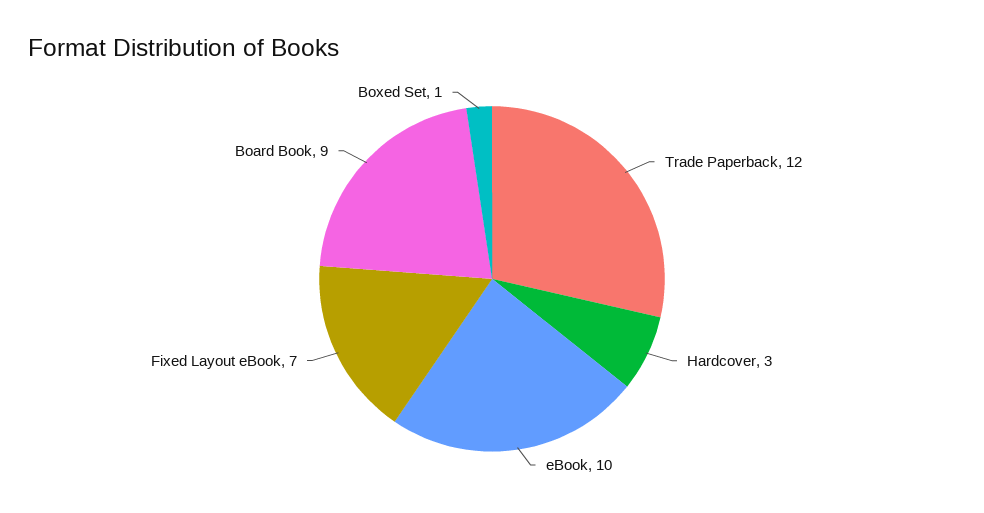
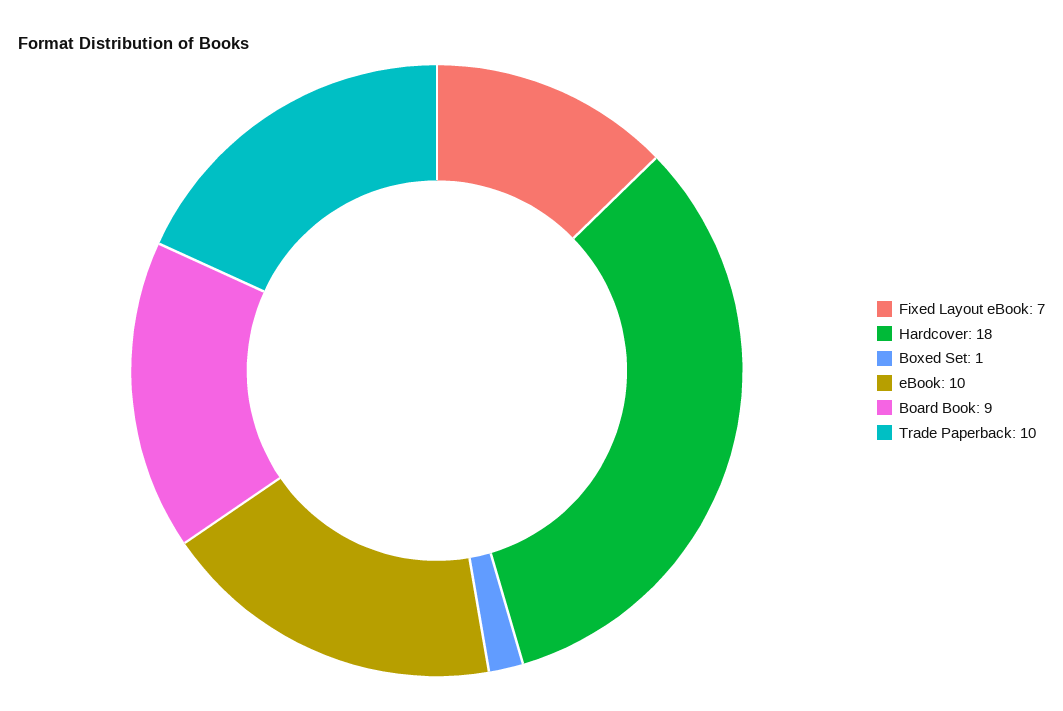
Trade Paperback: 12 -> 10
Hardcover: 3 -> 18

